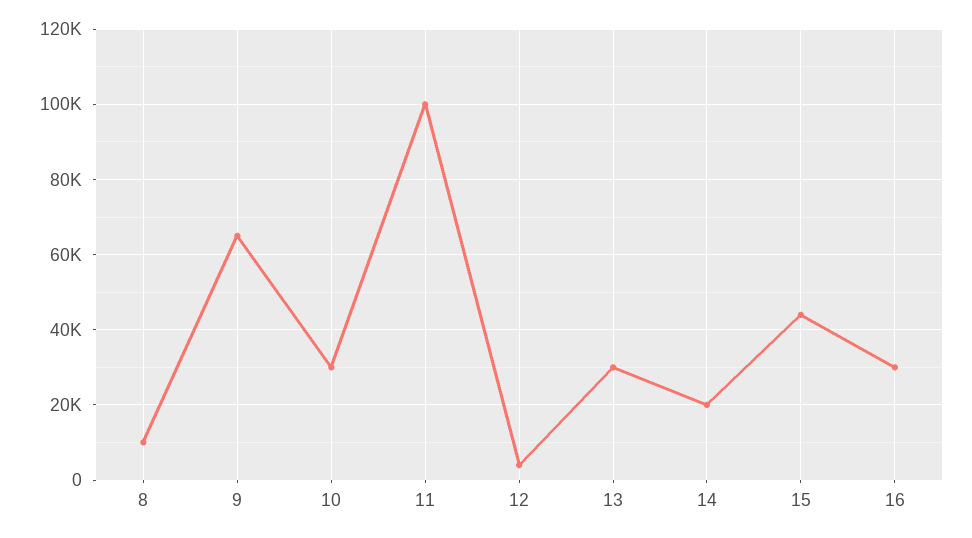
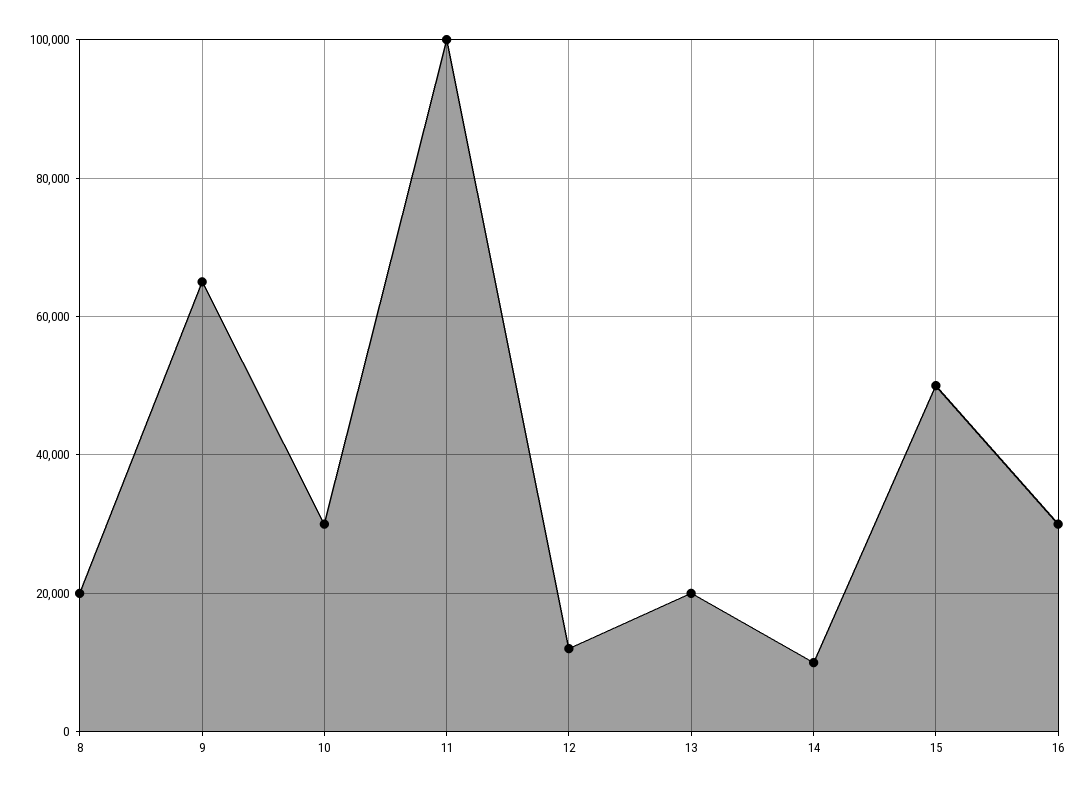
8: 10000 -> 20000
12: 4000 -> 12000
13: 30000 -> 20000
14: 20000 -> 10000
15: 44000 -> 50000

